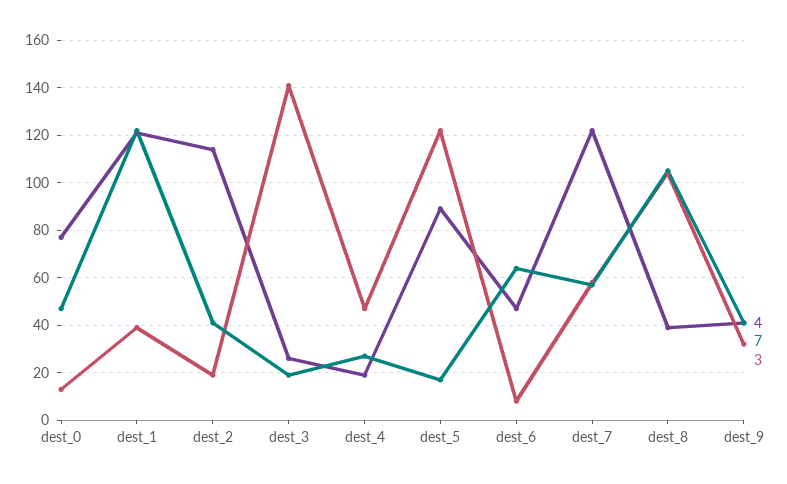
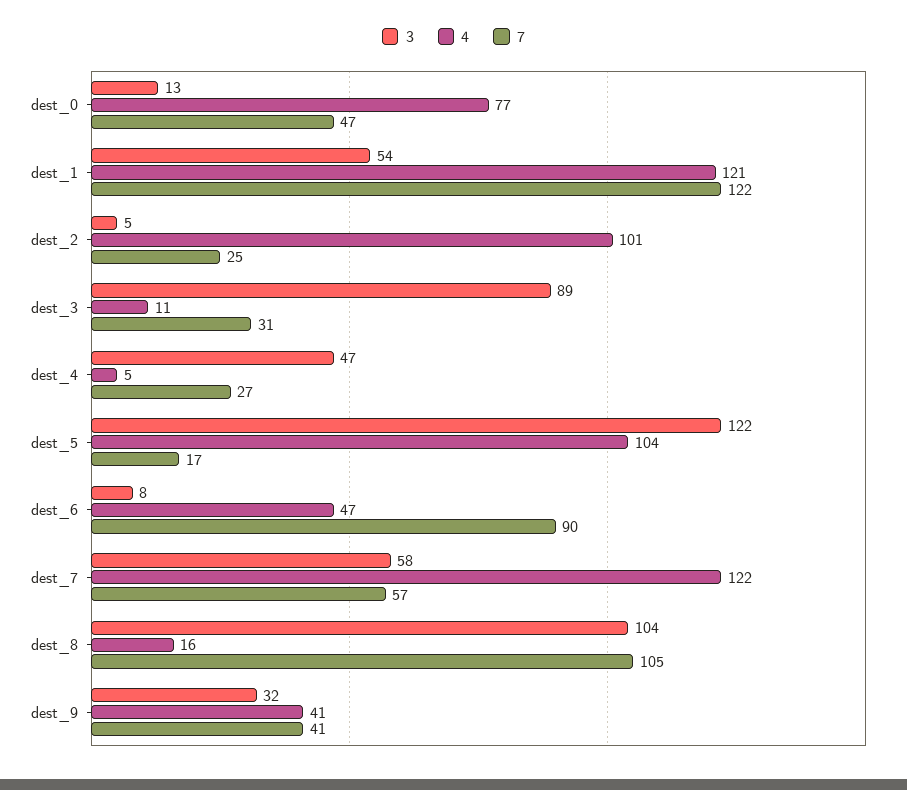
3, dest_1: 40 -> 54
4, dest_2: 115 -> 101
7, dest_2: 40 -> 25
3, dest_2: 20 -> 5
4, dest_3: 25 -> 11
7, dest_3: 20 -> 31
3, dest_3: 140 -> 89
4, dest_4: 20 -> 5
4, dest_5: 90 -> 104
7, dest_6: 65 -> 90
4, dest_8: 40 -> 16

